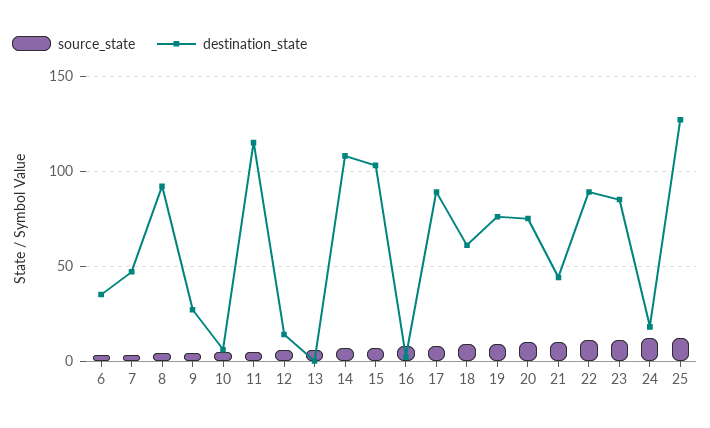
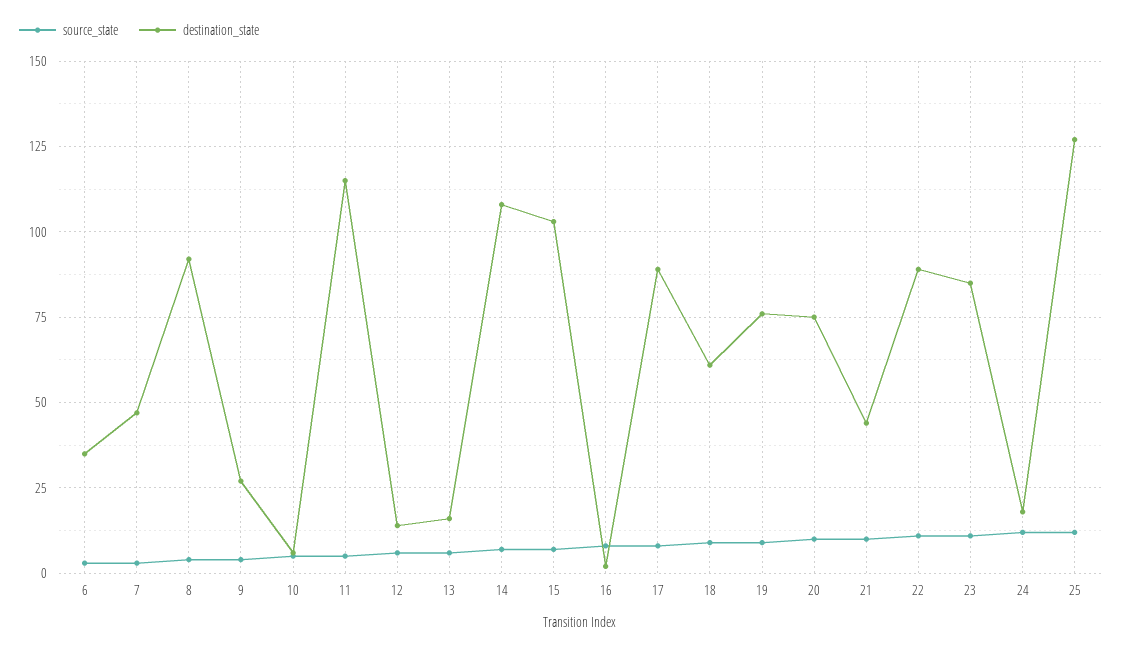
destination_state, 13: 0 -> 15

